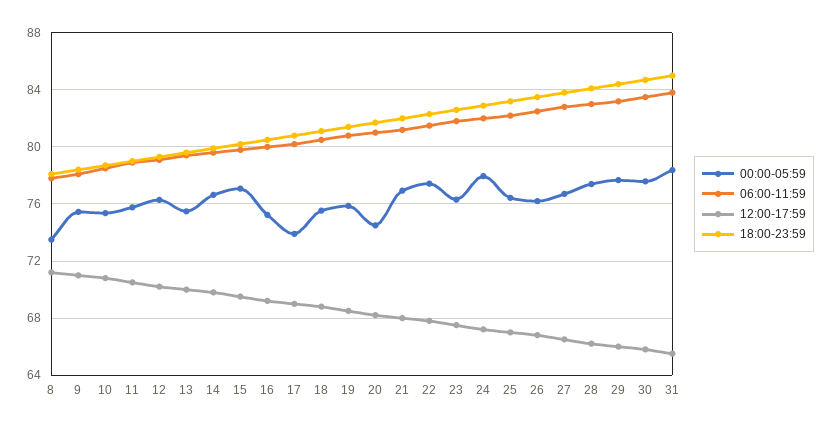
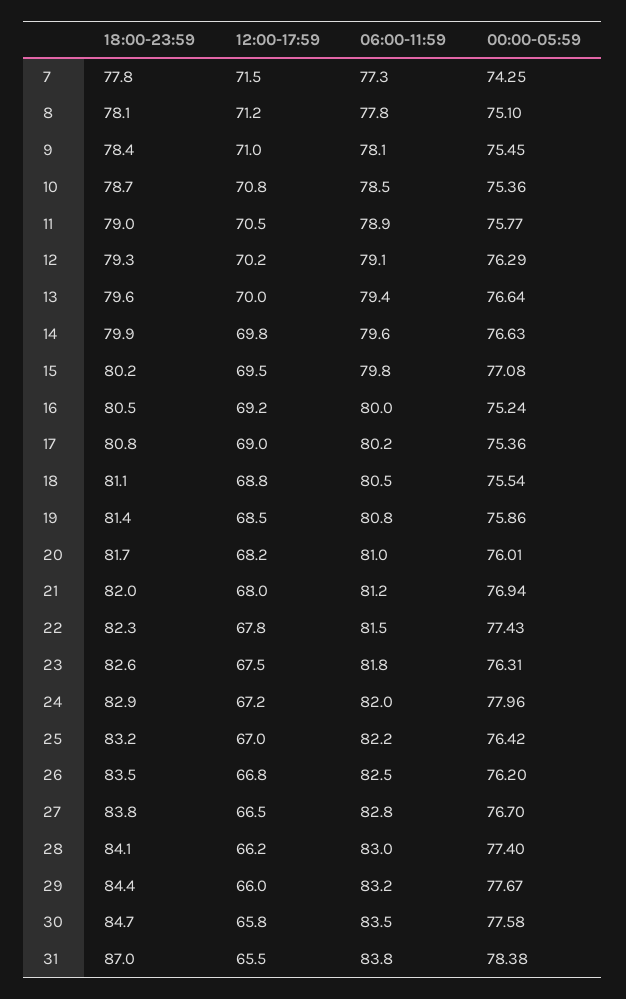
00:00-05:59, 8: 73.5 -> 75.1
00:00-05:59, 13: 75.5 -> 76.64
00:00-05:59, 17: 74 -> 75.36
00:00-05:59, 20: 74.5 -> 76.01
18:00-23:59, 31: 85 -> 87
18:00-23:59, 7: none -> 77.8
12:00-17:59, 7: none -> 71.5
06:00-11:59, 7: none -> 77.3
00:00-05:59, 7: none -> 74.25

